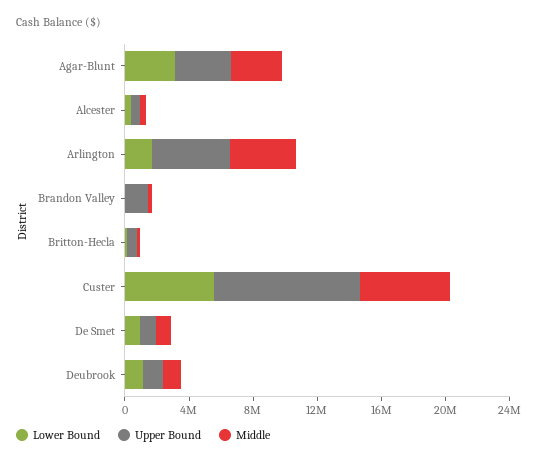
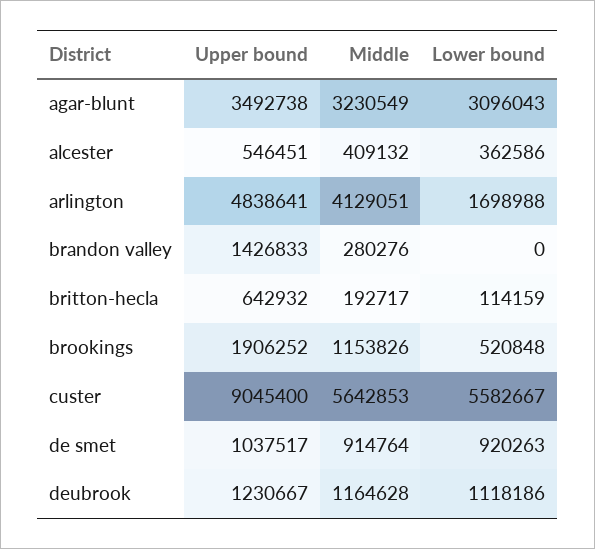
Upper Bound, brookings: none -> 1906252
Middle, brookings: none -> 1153826
Lower Bound, brookings: none -> 520848

